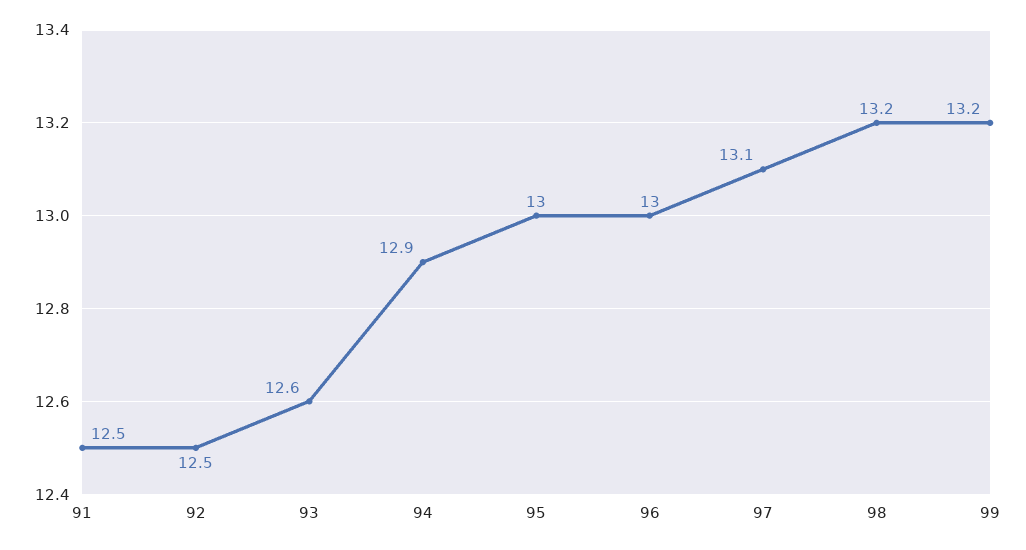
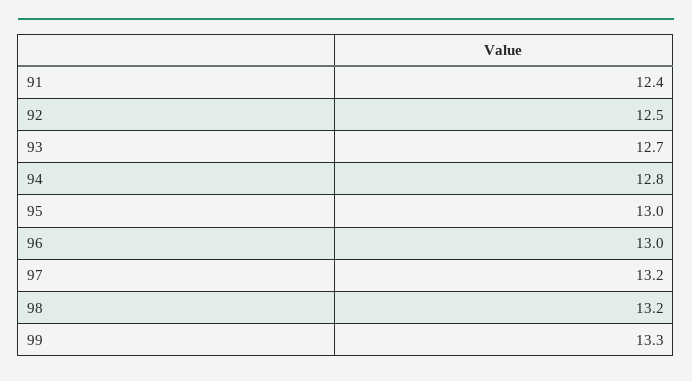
91: 12.5 -> 12.4
93: 12.6 -> 12.7
94: 12.9 -> 12.8
97: 13.1 -> 13.2
99: 13.2 -> 13.3

